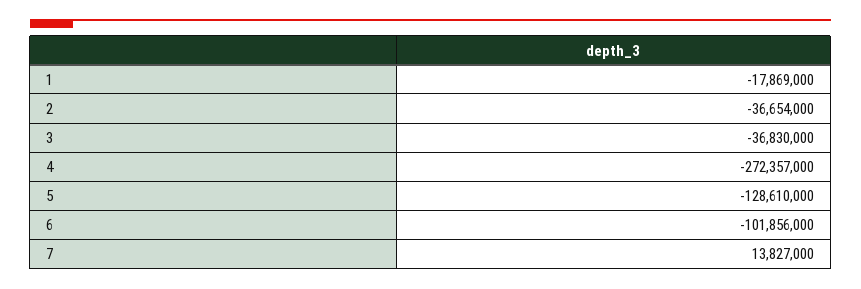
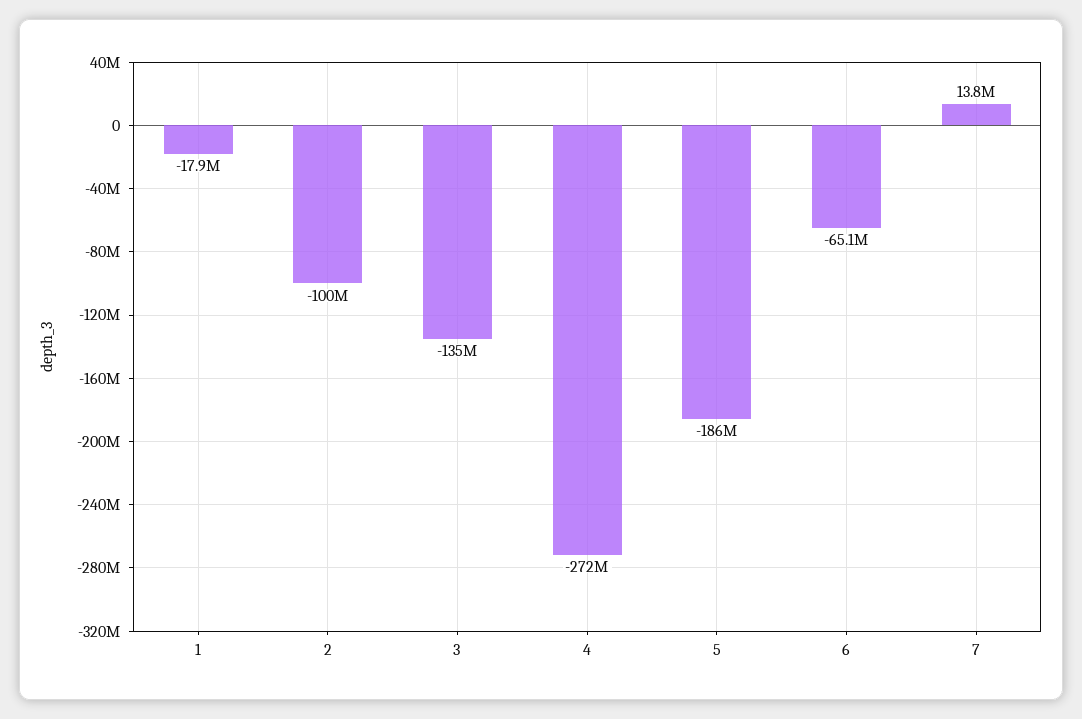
2: -36654000 -> -100000000
3: -36830000 -> -135000000
5: -128610000 -> -186000000
6: -101856000 -> -65100000

